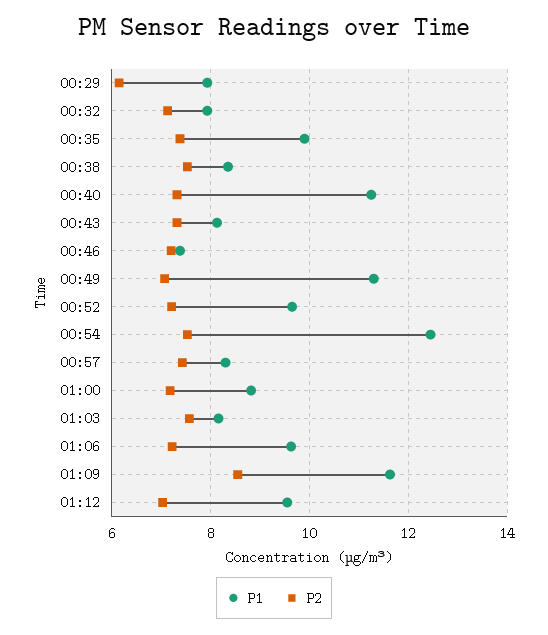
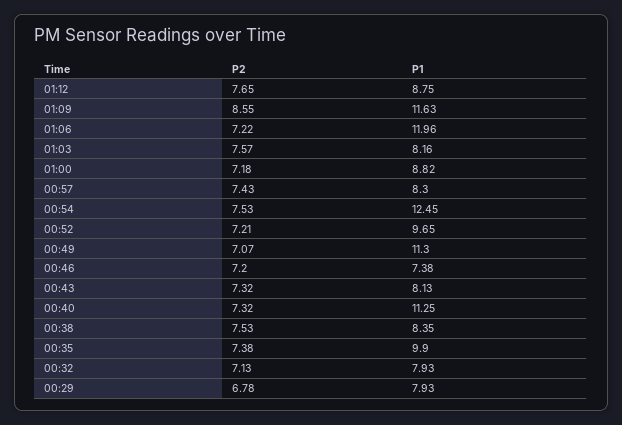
P2, 00:29: 6.2 -> 6.78
P1, 01:06: 9.6 -> 11.96
P1, 01:12: 9.6 -> 8.75
P2, 01:12: 7 -> 7.65

